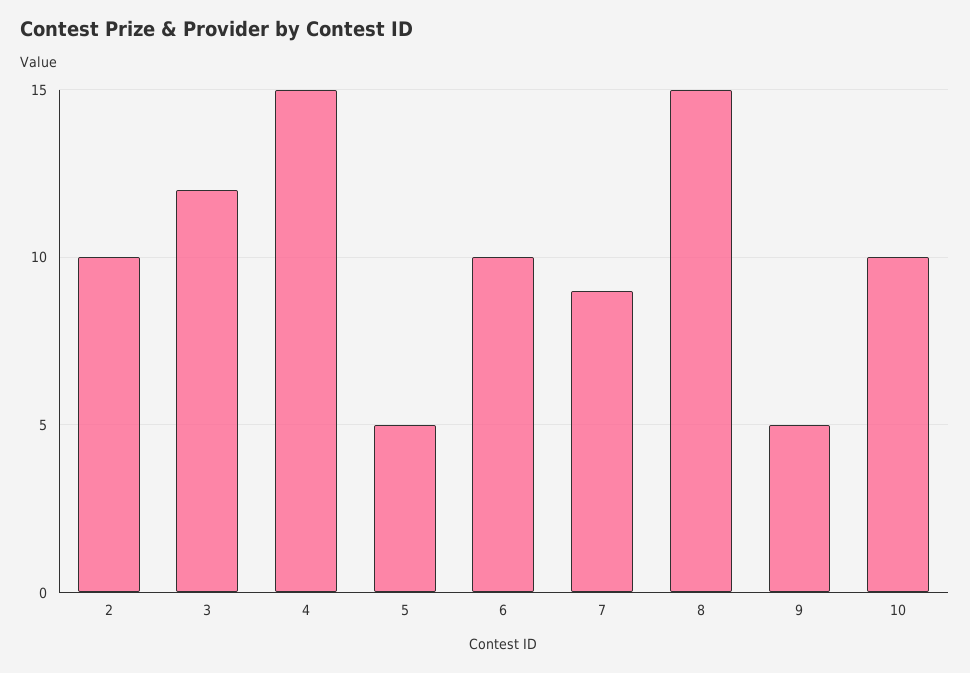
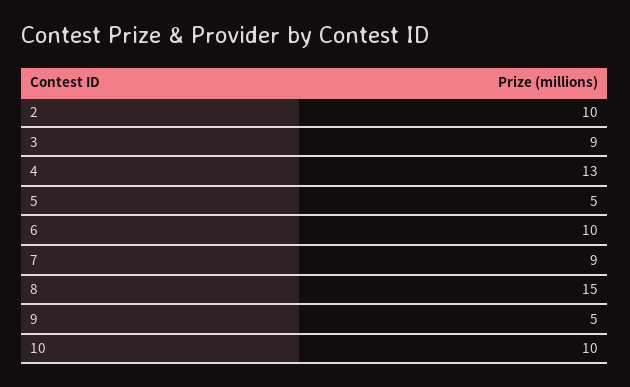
3: 12 -> 9
4: 15 -> 13

